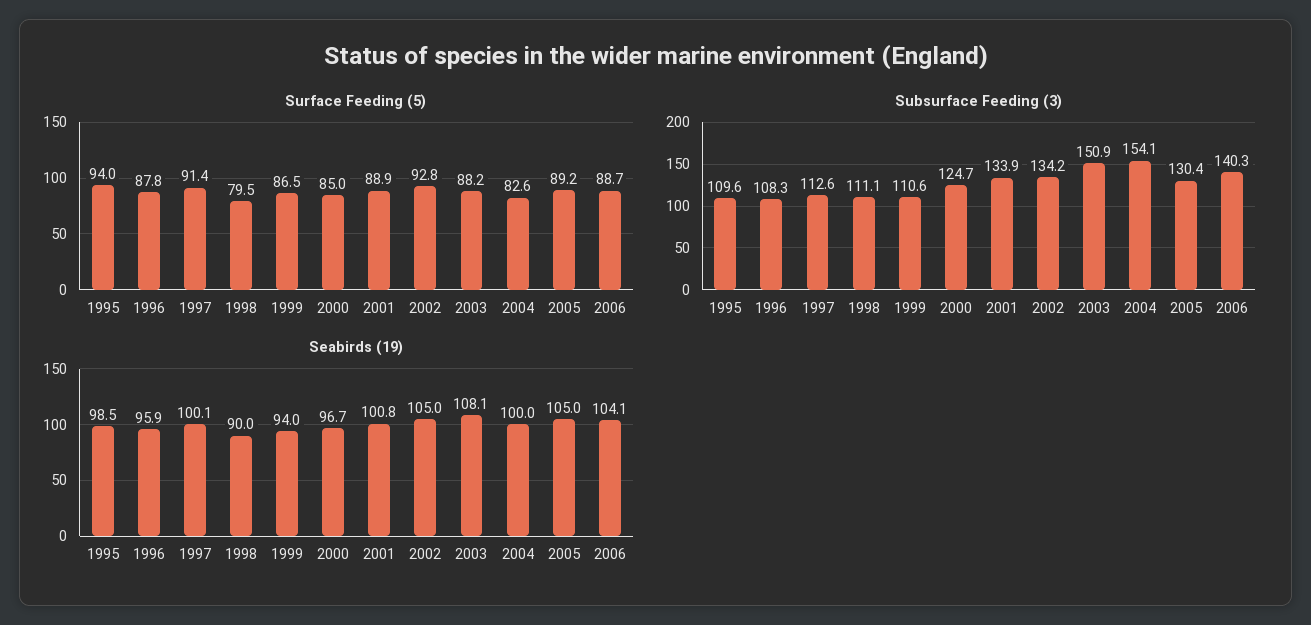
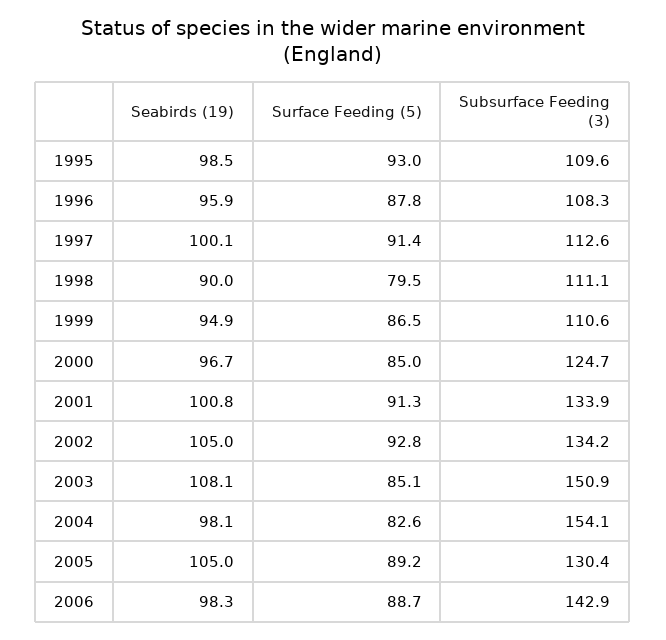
Surface Feeding (5), 1995: 94 -> 93
Surface Feeding (5), 2001: 88.9 -> 91.3
Surface Feeding (5), 2003: 88.2 -> 85.1
Subsurface Feeding (3), 2006: 140.3 -> 142.9
Seabirds (19), 1999: 94 -> 94.9
Seabirds (19), 2004: 100 -> 98.1
Seabirds (19), 2006: 104.1 -> 98.3

